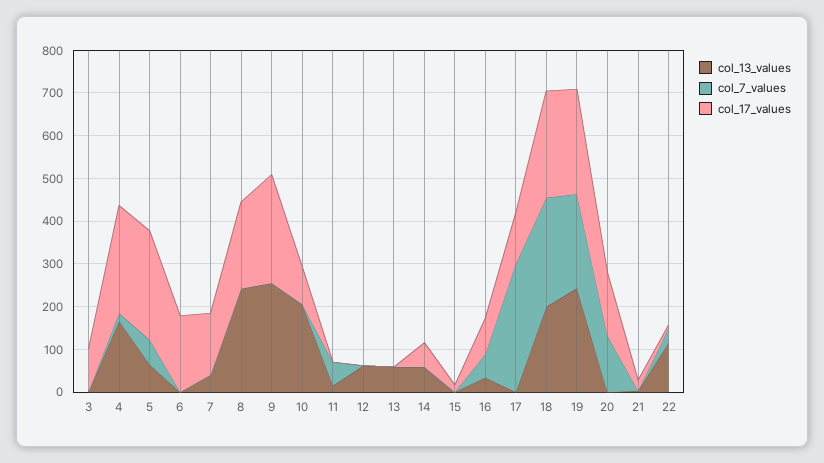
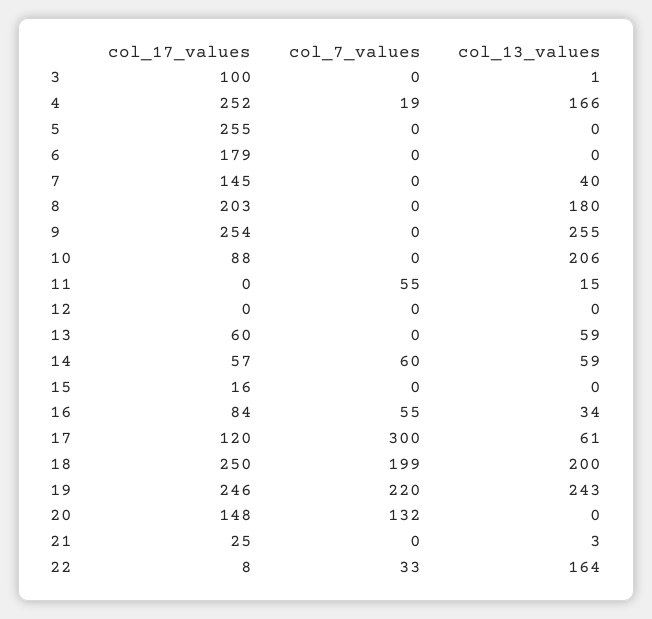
col_13_values, 5: 60 -> 0
col_7_values, 5: 60 -> 0
col_13_values, 8: 240 -> 180
col_13_values, 12: 60 -> 0
col_17_values, 13: 0 -> 60
col_7_values, 14: 0 -> 60
col_13_values, 17: 0 -> 61
col_7_values, 18: 260 -> 199
col_13_values, 22: 120 -> 164

